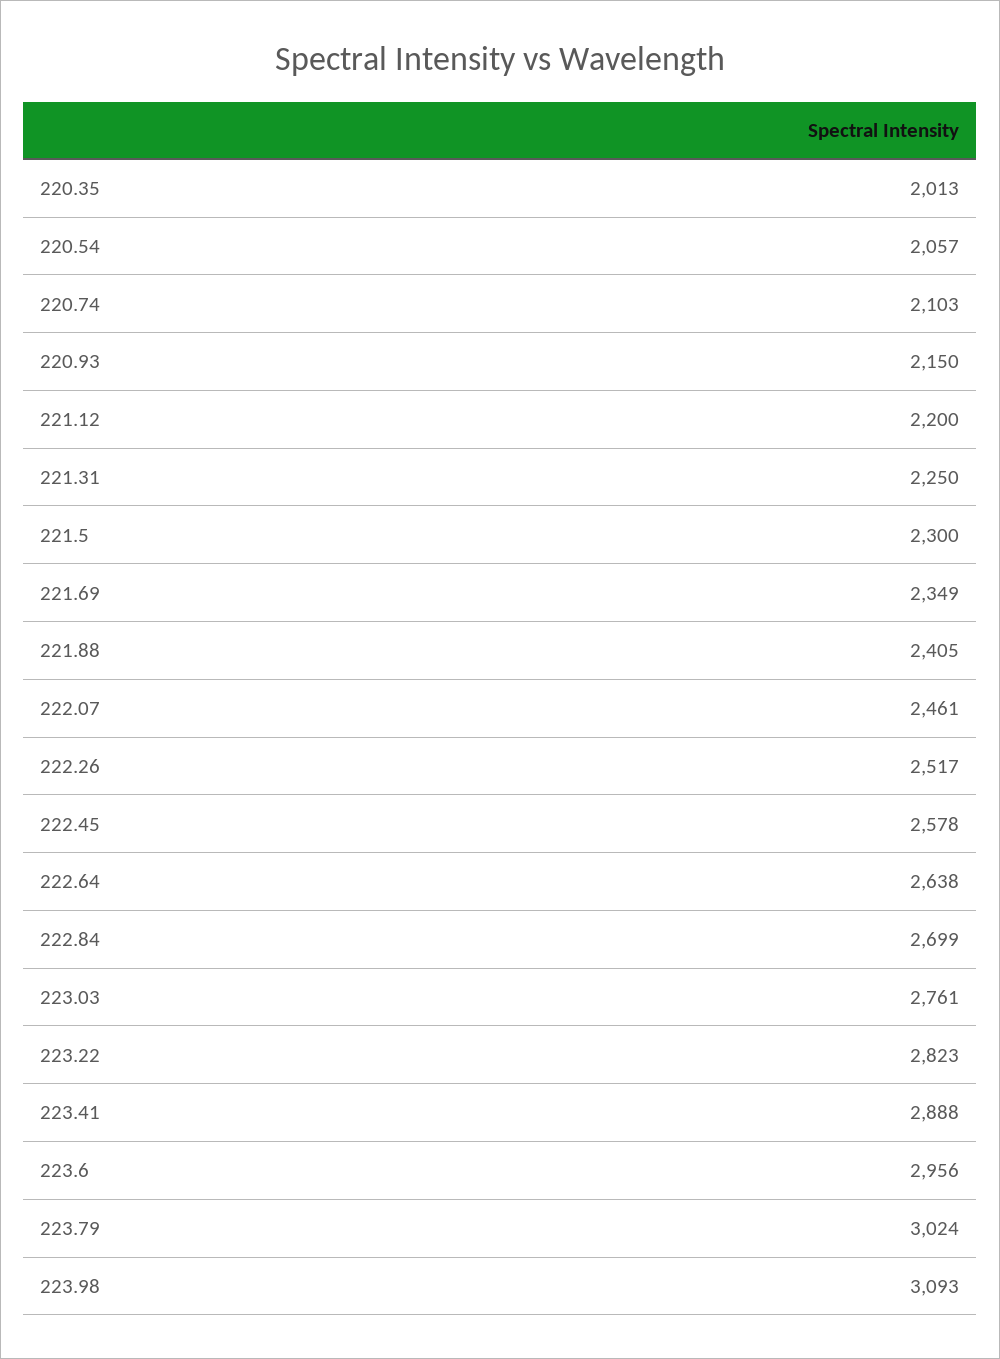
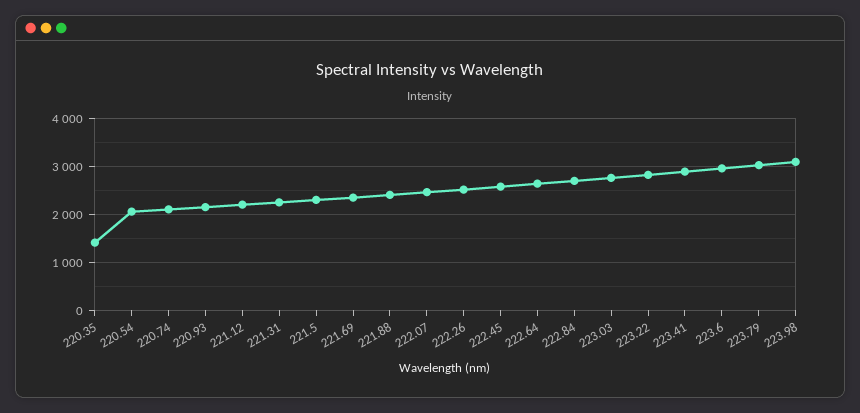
220.35: 2013 -> 1400

